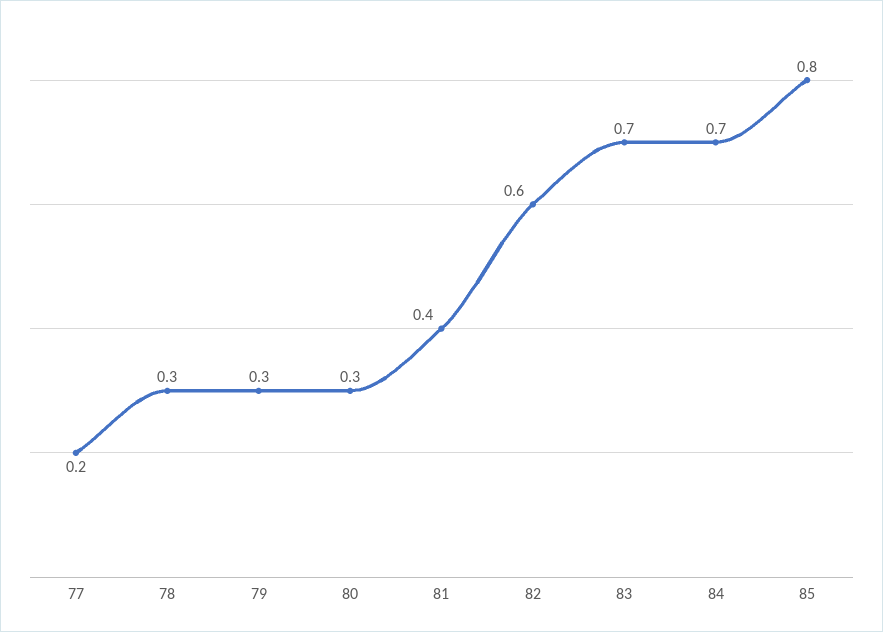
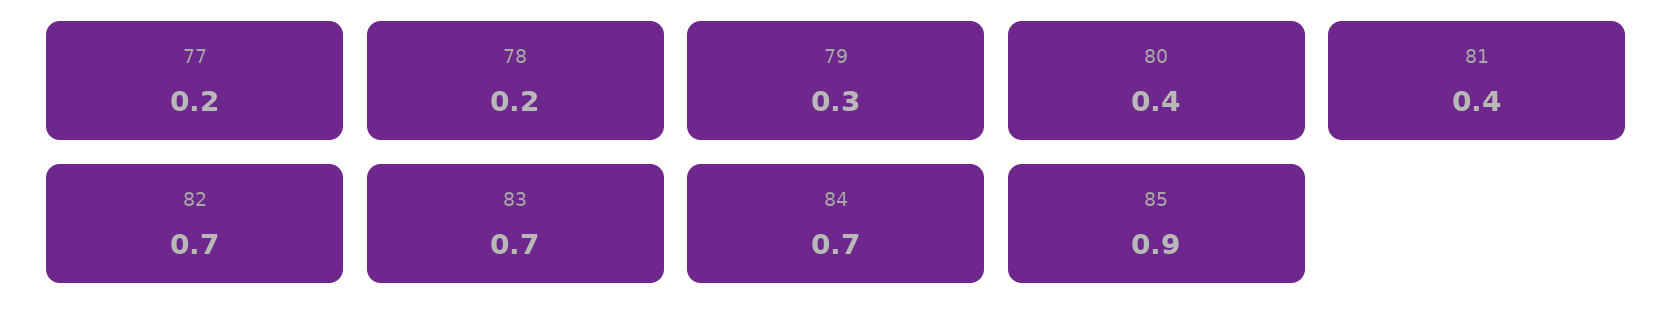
78: 0.3 -> 0.2
80: 0.3 -> 0.4
82: 0.6 -> 0.7
85: 0.8 -> 0.9

